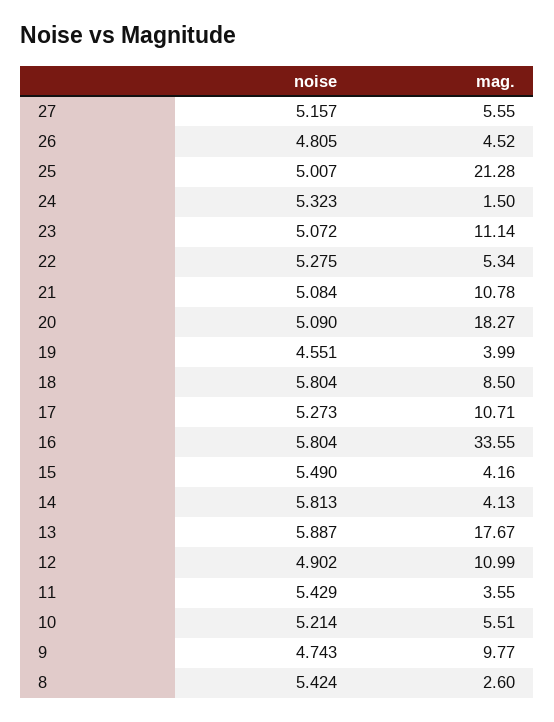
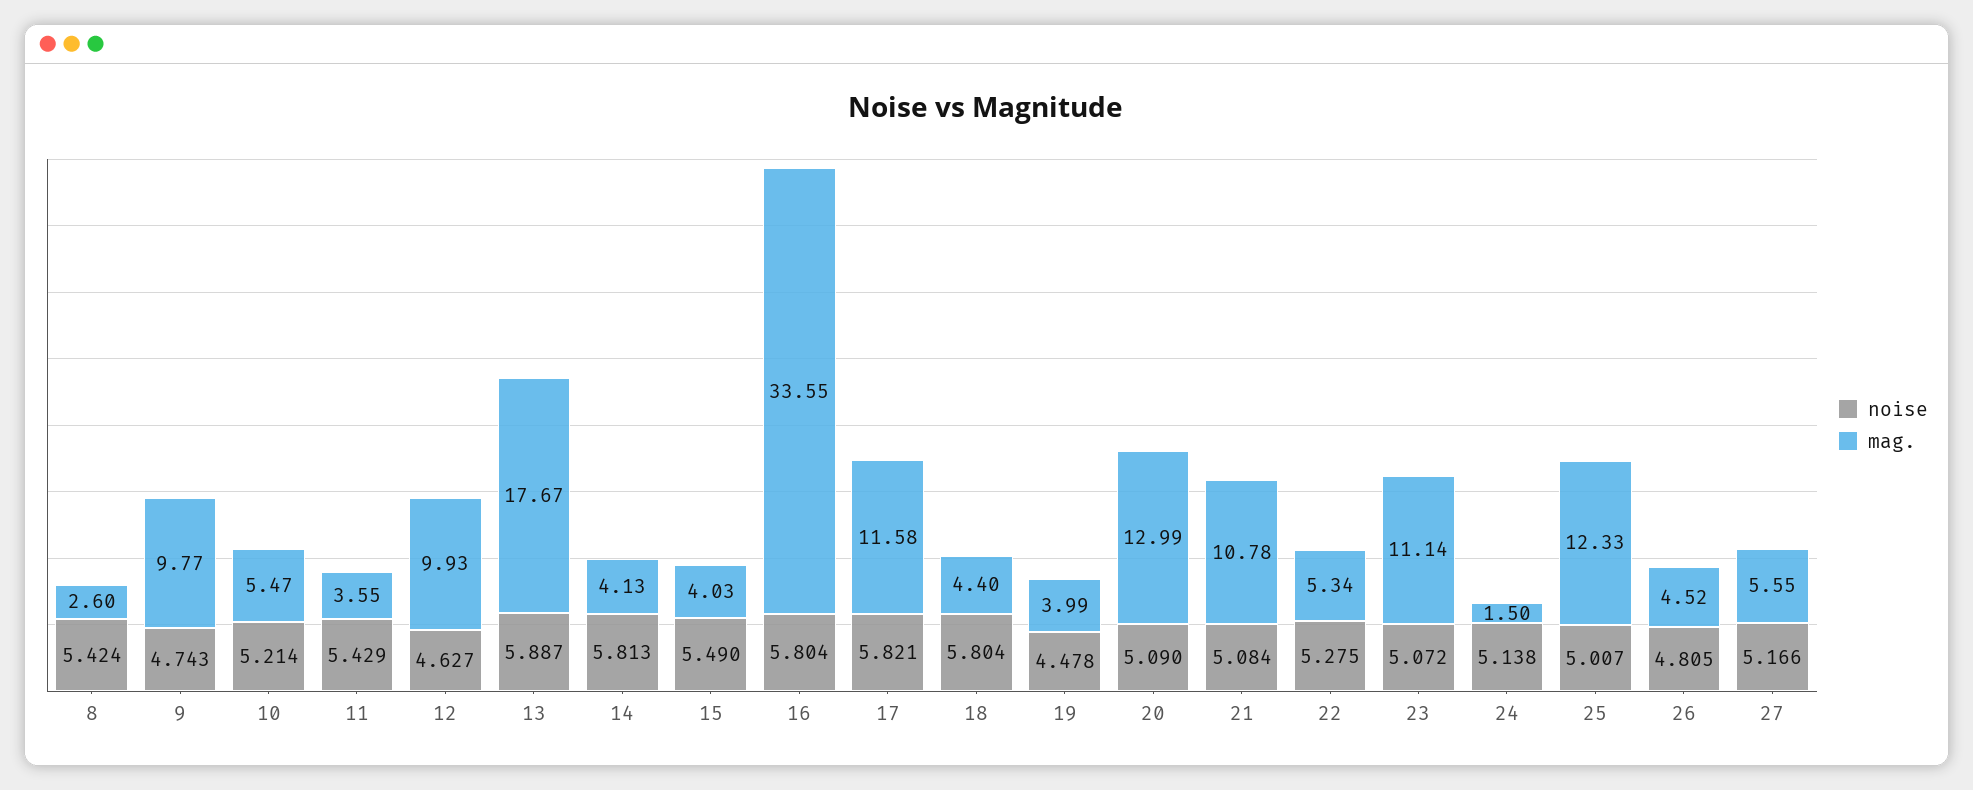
noise, 27: 5.157 -> 5.166
mag., 25: 21.28 -> 12.33
noise, 24: 5.323 -> 5.138
mag., 20: 18.27 -> 12.99
noise, 19: 4.551 -> 4.478
mag., 18: 8.5 -> 4.4
noise, 17: 5.273 -> 5.821
mag., 17: 10.71 -> 11.58
mag., 15: 4.16 -> 4.03
noise, 12: 4.902 -> 4.627
mag., 12: 10.99 -> 9.93
mag., 10: 5.51 -> 5.47

